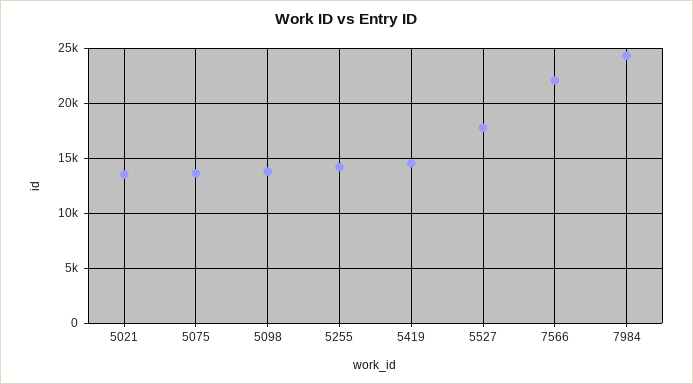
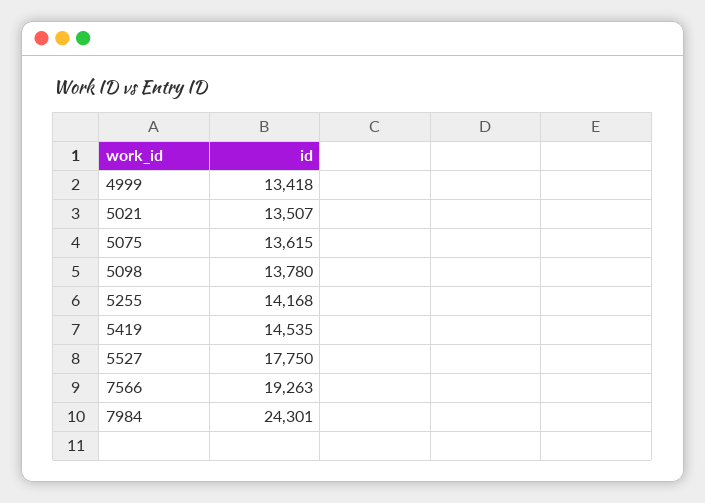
7566: 22000 -> 19263
4999: none -> 13418

